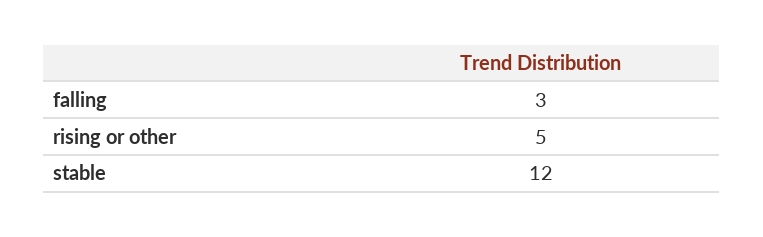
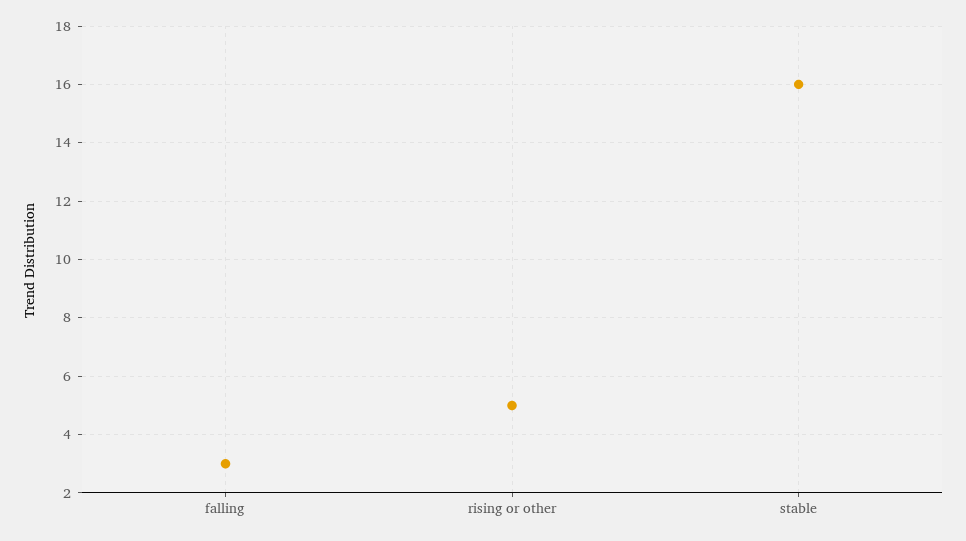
stable: 12 -> 16

